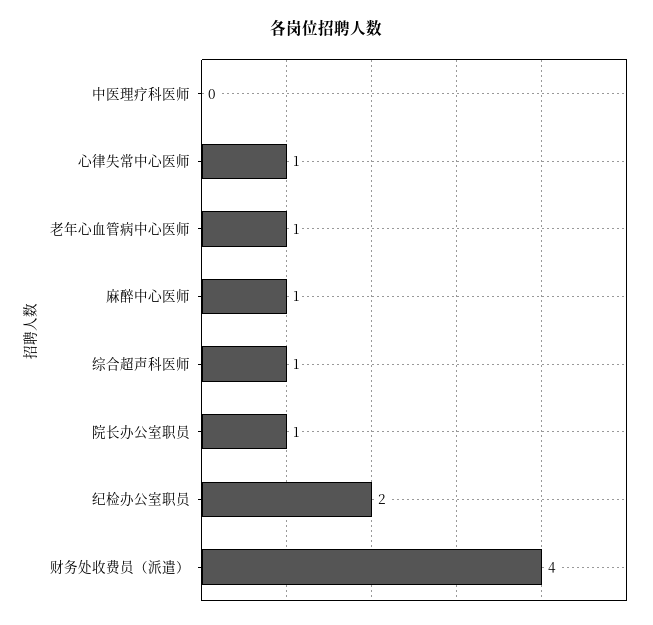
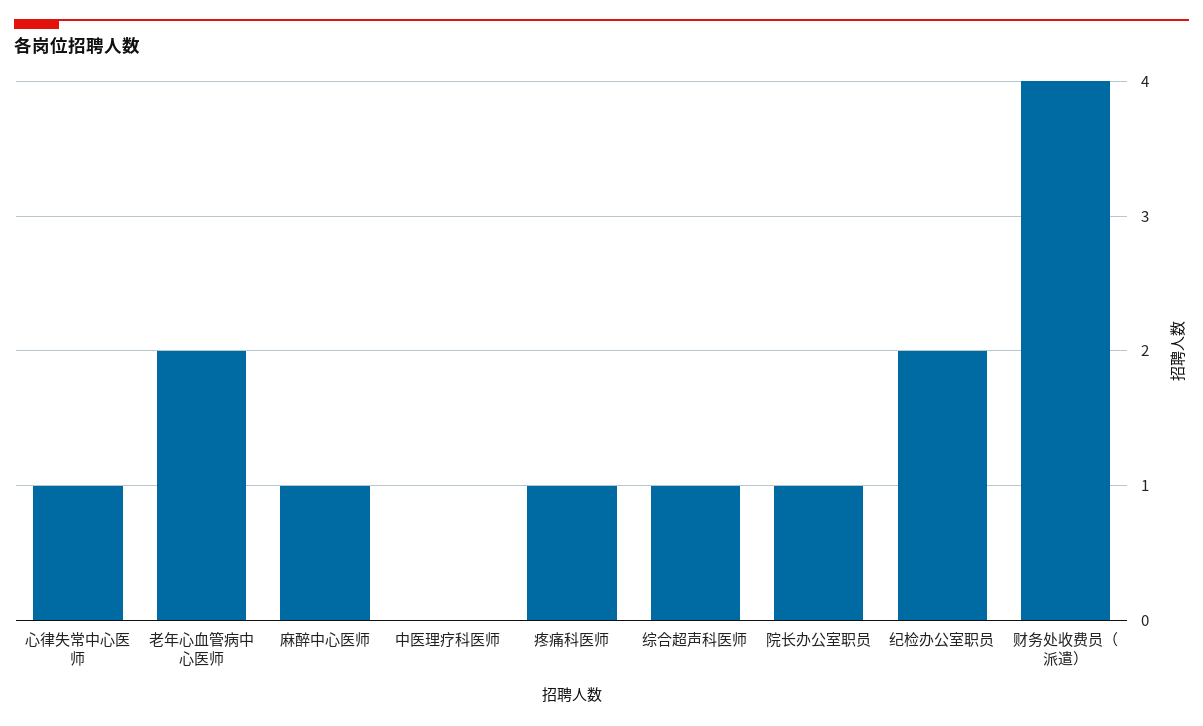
老年心血管病中心医师: 1 -> 2
疼痛科医师: none -> 1

